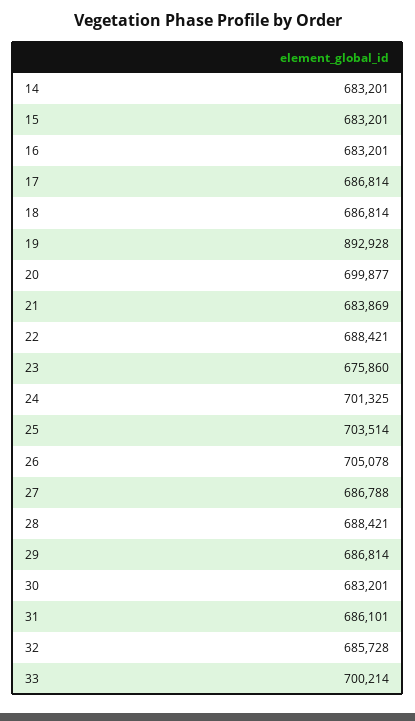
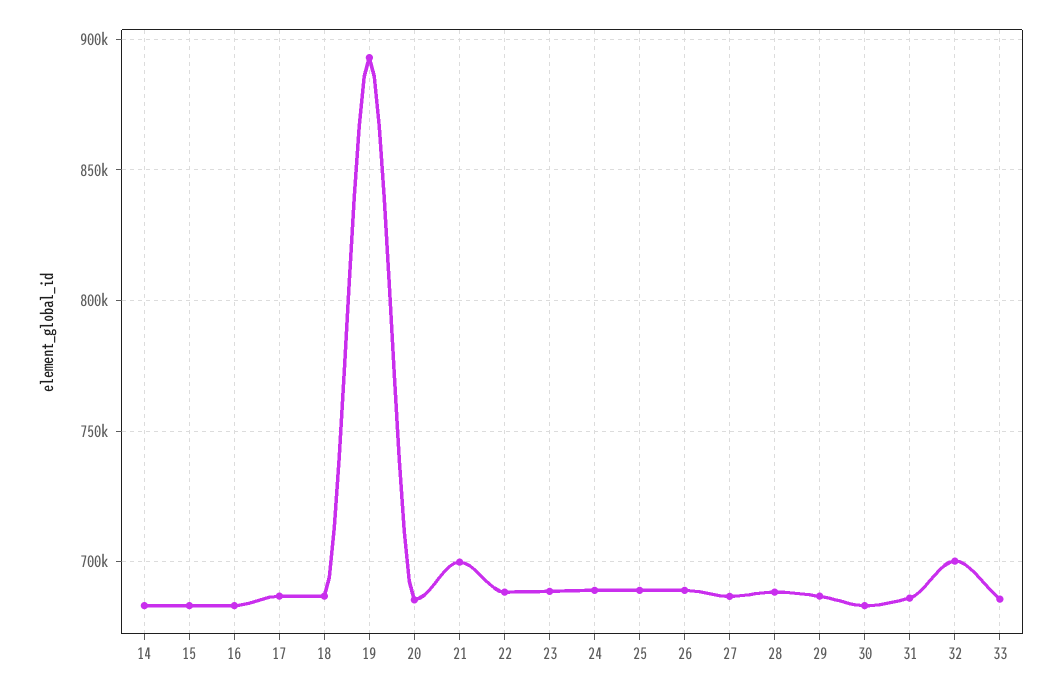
20: 699877 -> 685000
21: 683869 -> 700000
23: 675860 -> 690000
24: 701325 -> 690000
25: 703514 -> 690000
26: 705078 -> 690000
32: 685728 -> 700000
33: 700214 -> 685000

